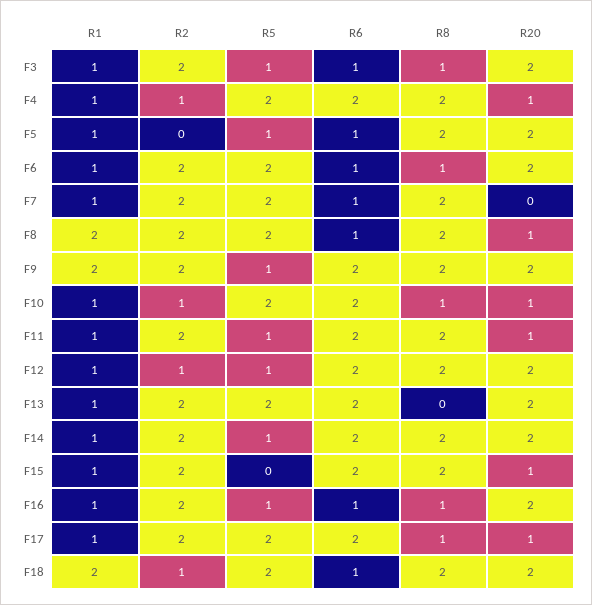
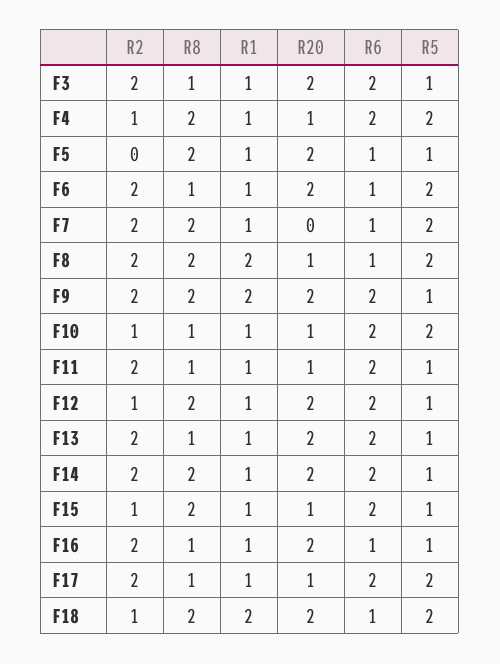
R6, F3: 1 -> 2
R8, F11: 2 -> 1
R5, F13: 2 -> 1
R8, F13: 0 -> 1
R2, F15: 2 -> 1
R5, F15: 0 -> 1

